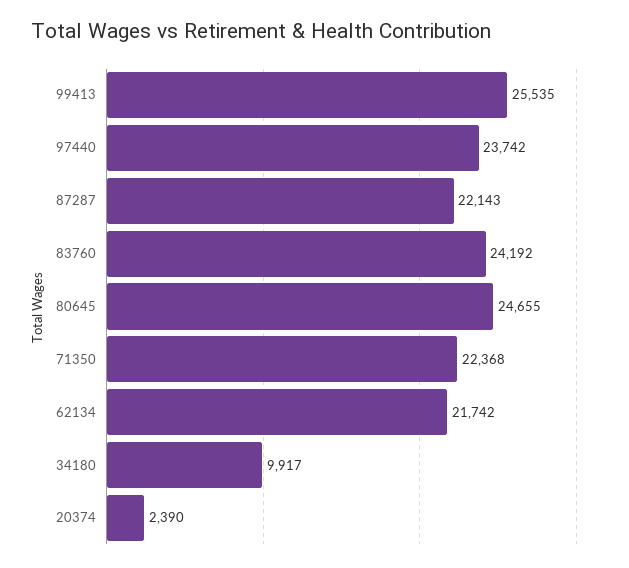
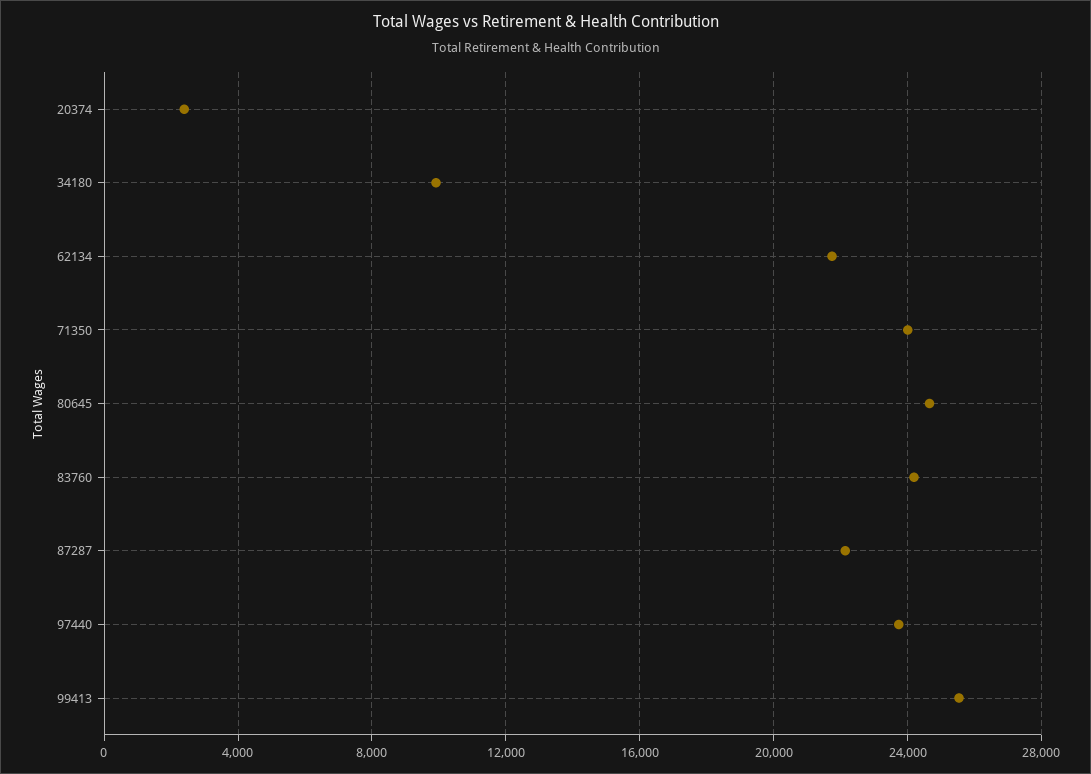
71350: 22368 -> 24000

